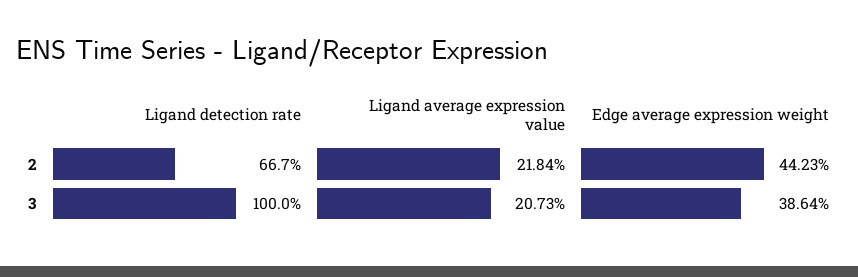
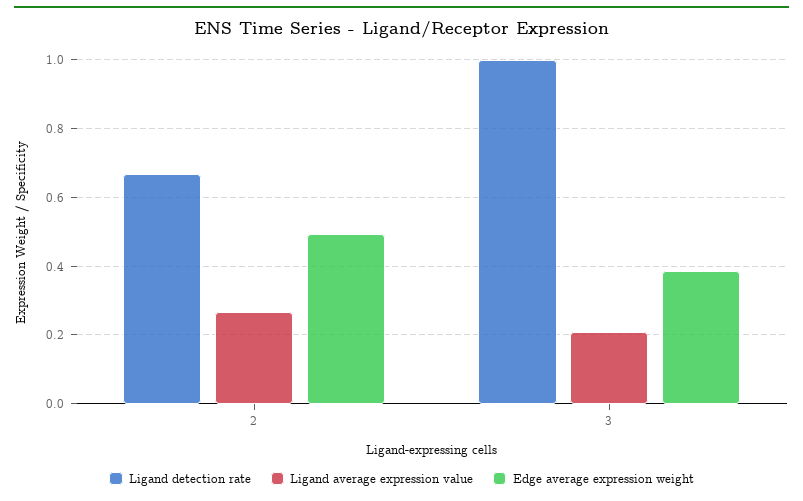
Ligand average expression value, 2: 0.2184 -> 0.26
Edge average expression weight, 2: 0.4423 -> 0.5

